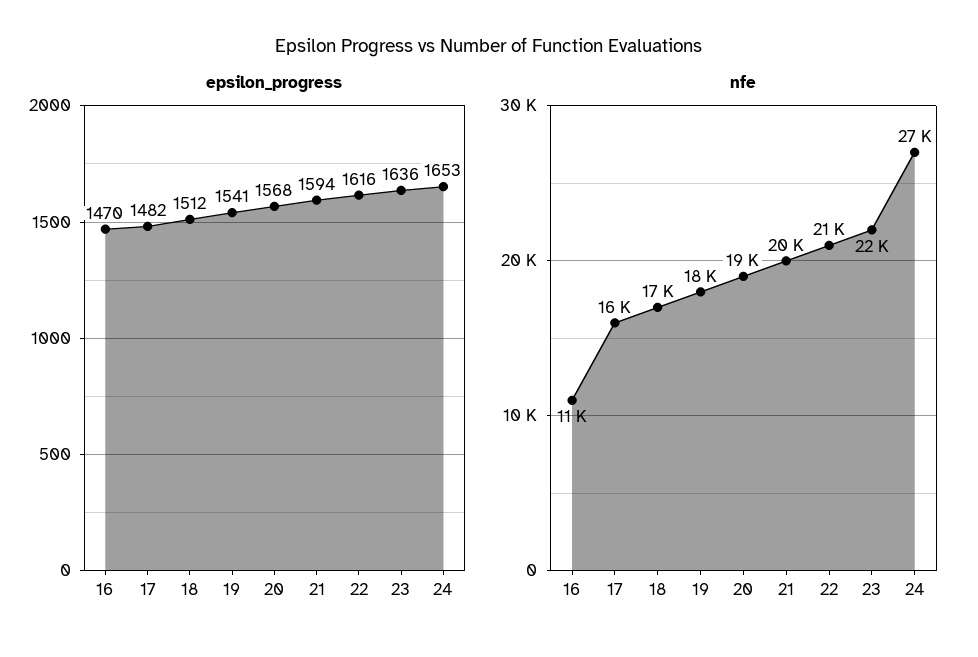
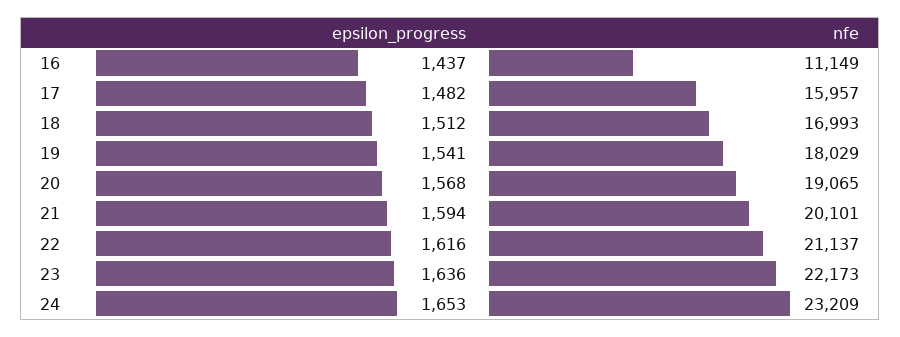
epsilon_progress, 16: 1470 -> 1437
nfe, 24: 27000 -> 23209

